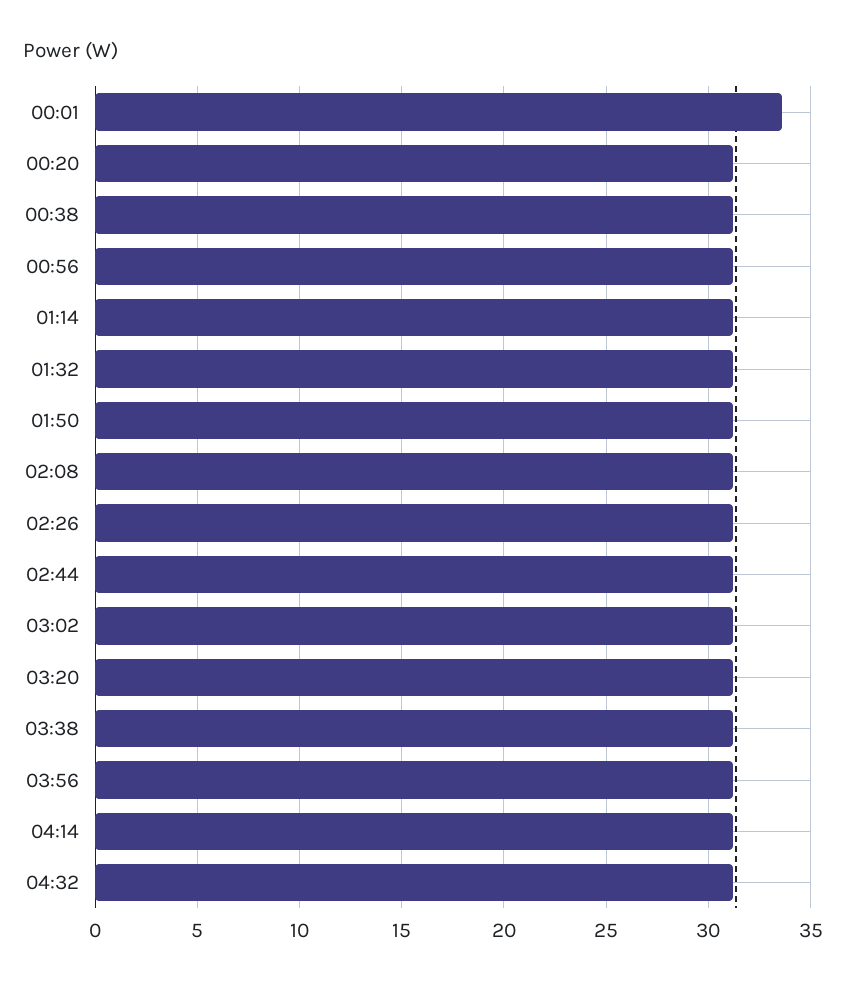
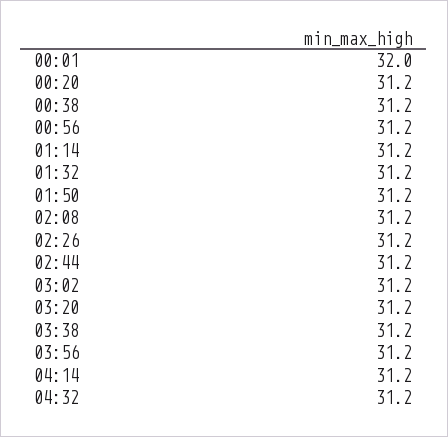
00:01: 33.5 -> 32

